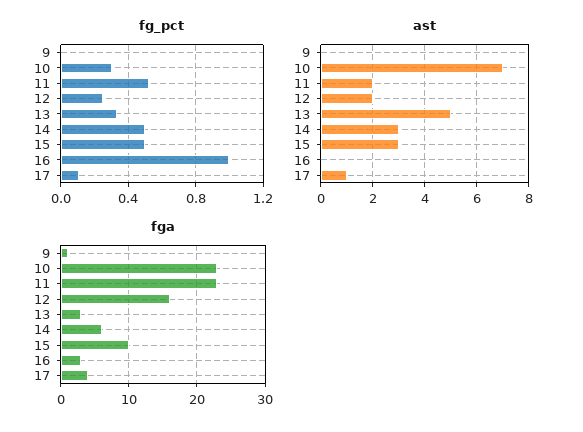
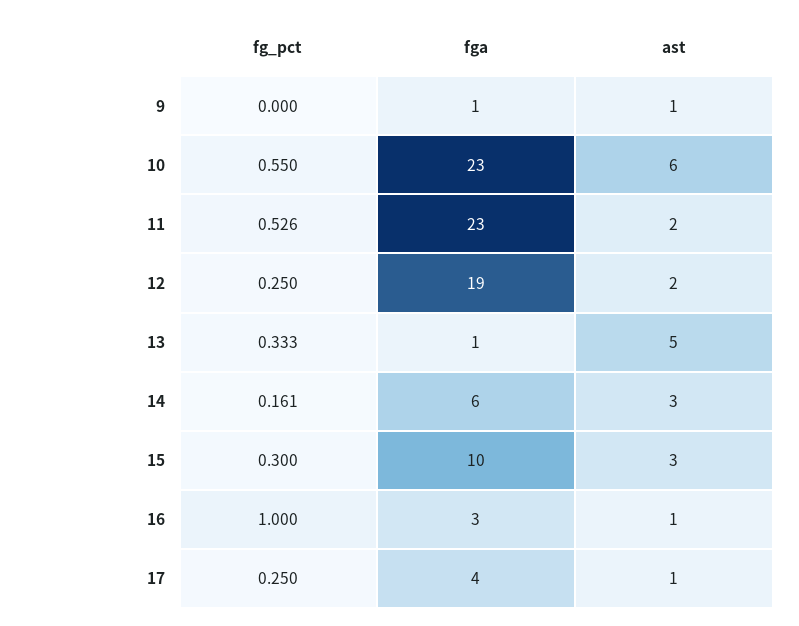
fg_pct, 10: 0.3 -> 0.55
fg_pct, 14: 0.5 -> 0.161
fg_pct, 15: 0.5 -> 0.3
fg_pct, 17: 0.1 -> 0.25
ast, 9: 0 -> 1
ast, 10: 7 -> 6
ast, 16: 0 -> 1
fga, 12: 16 -> 19
fga, 13: 3 -> 1

